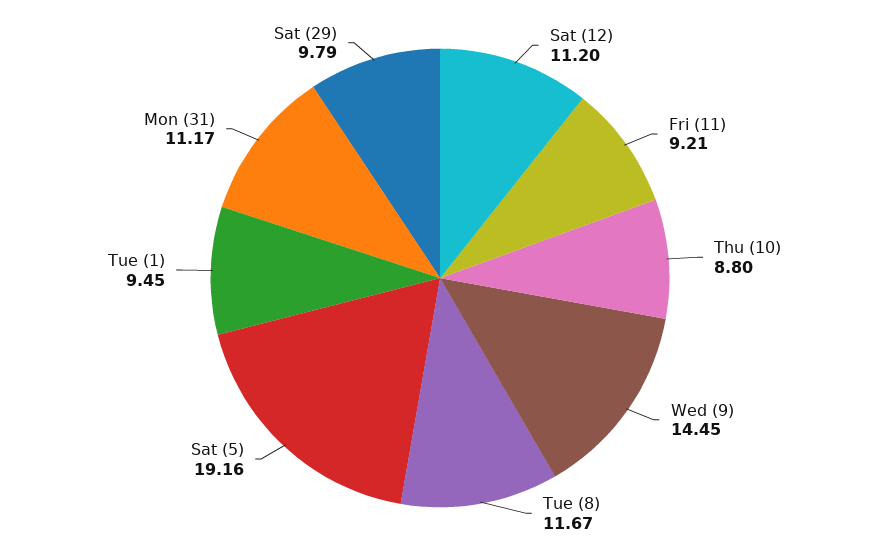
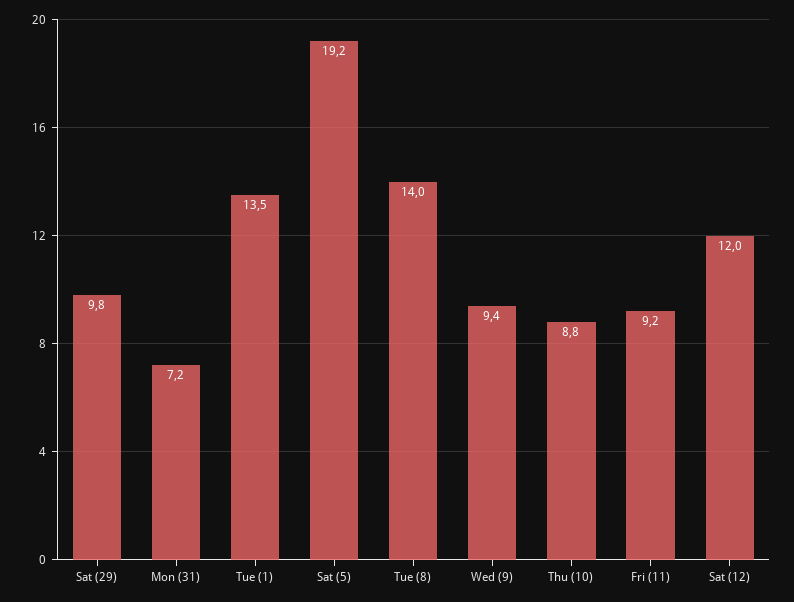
Sat (12): 11.2 -> 12
Wed (9): 14.45 -> 9.4
Tue (8): 11.67 -> 14
Tue (1): 9.45 -> 13.5
Mon (31): 11.17 -> 7.2

